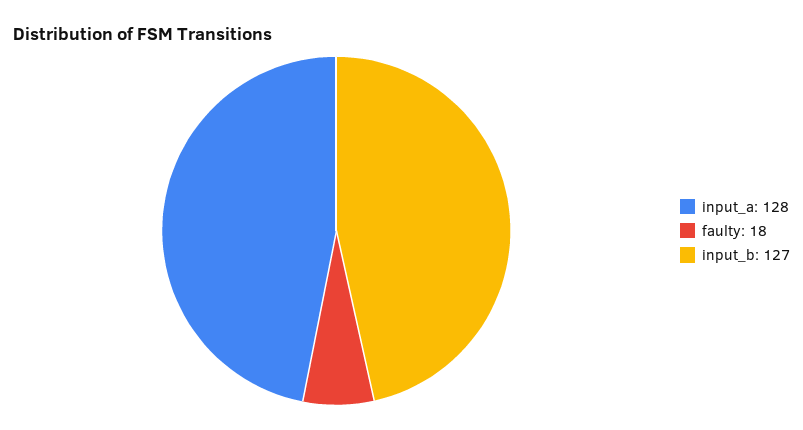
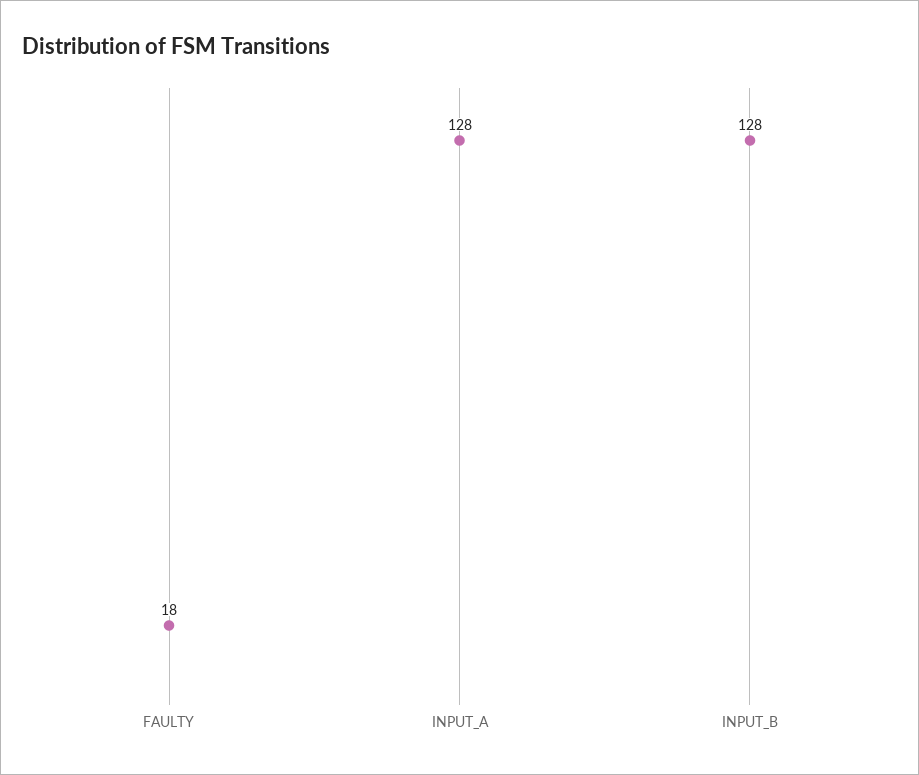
input_b: 127 -> 128

